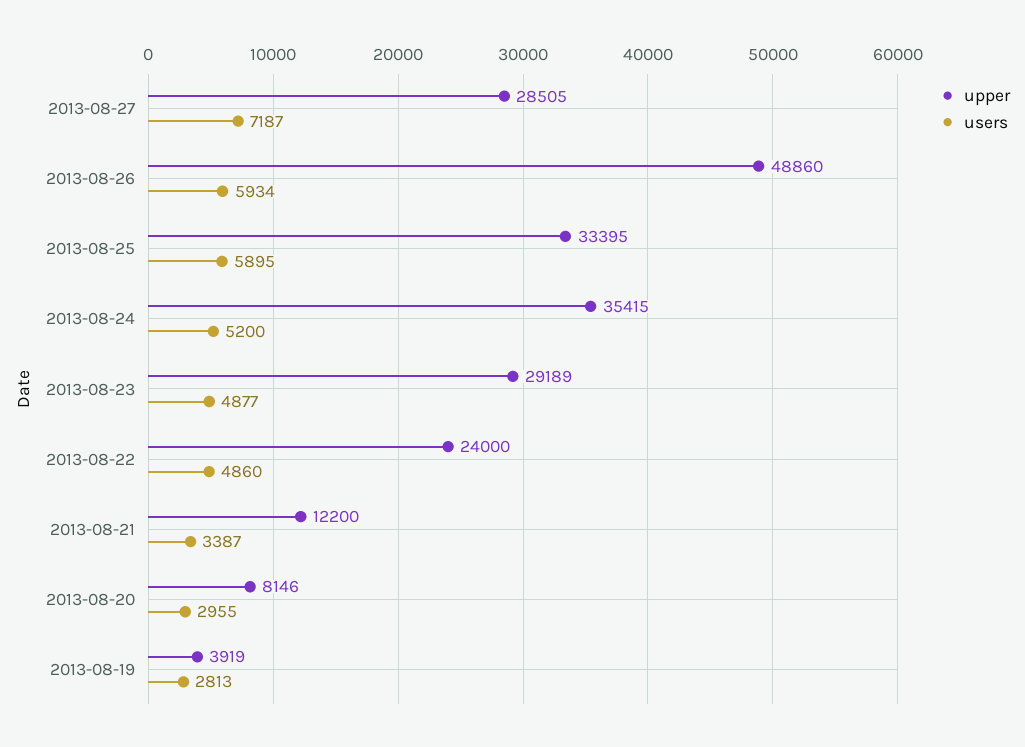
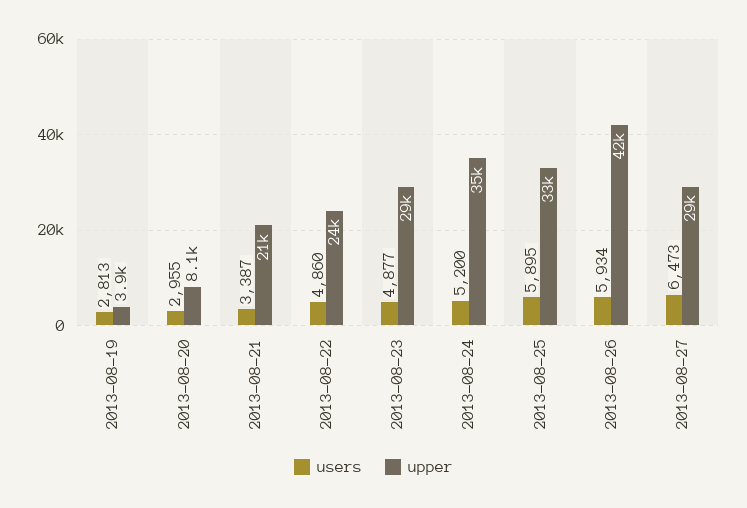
users, 2013-08-27: 7187 -> 6473
upper, 2013-08-26: 48860 -> 42000
upper, 2013-08-21: 12200 -> 21000

